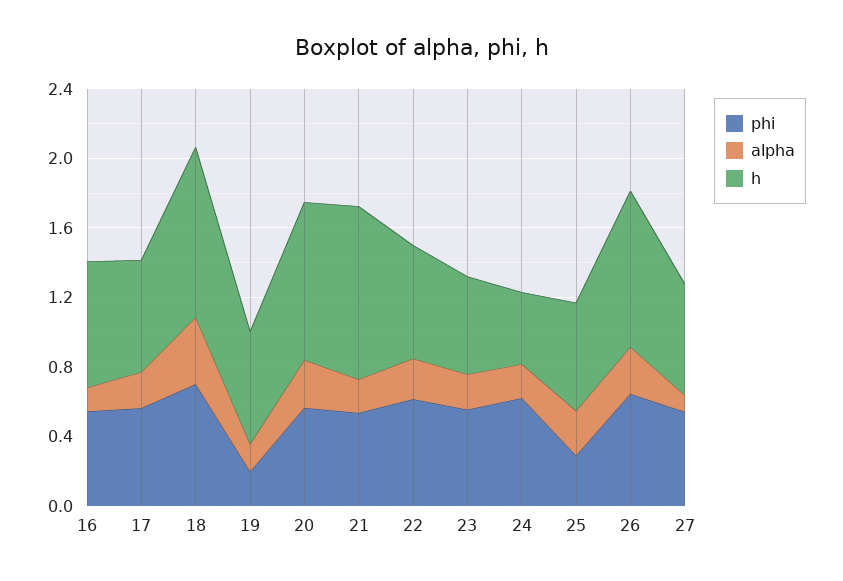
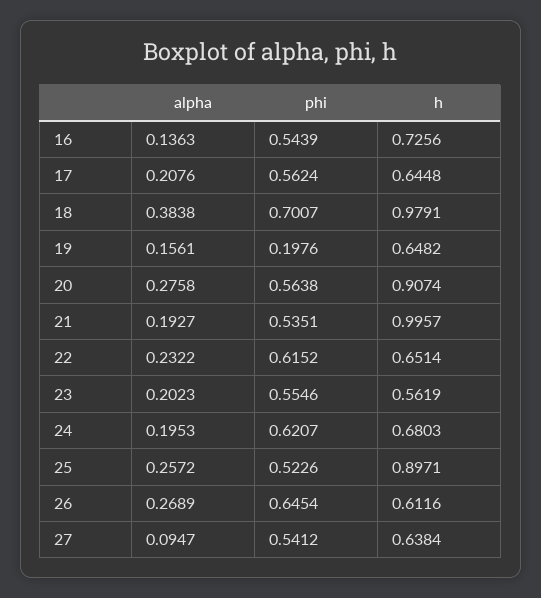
h, 24: 0.4 -> 0.6803
phi, 25: 0.3 -> 0.5226
h, 25: 0.6 -> 0.8971
h, 26: 0.9 -> 0.6116

